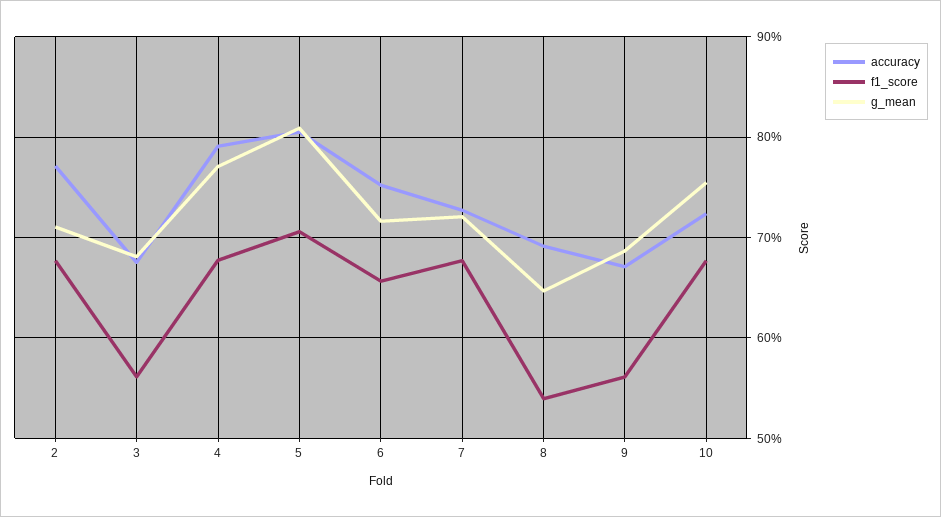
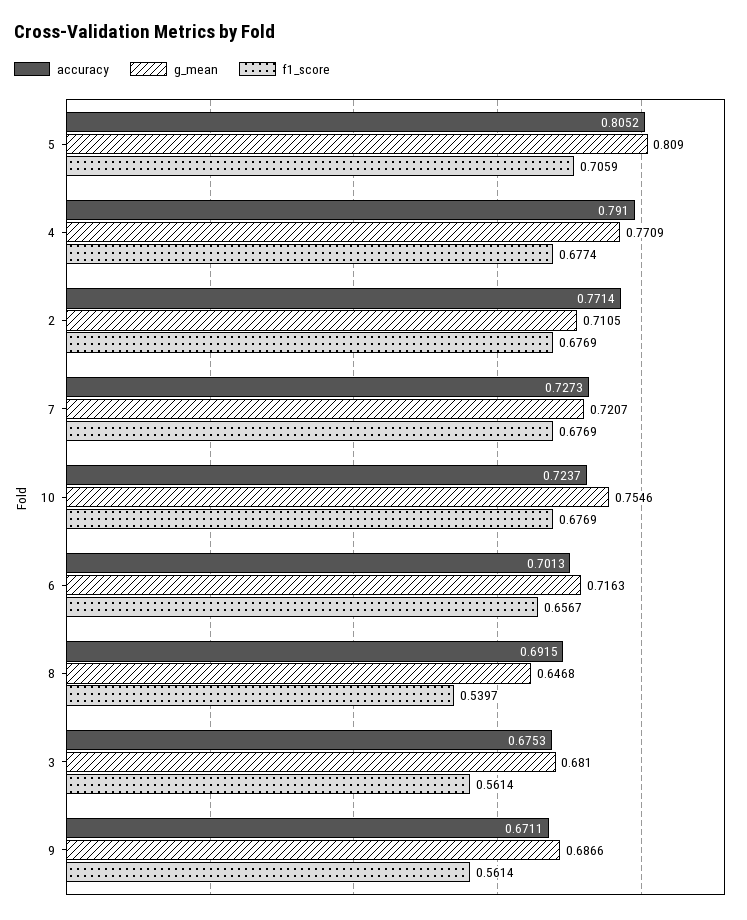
accuracy, 6: 0.75 -> 0.7013

